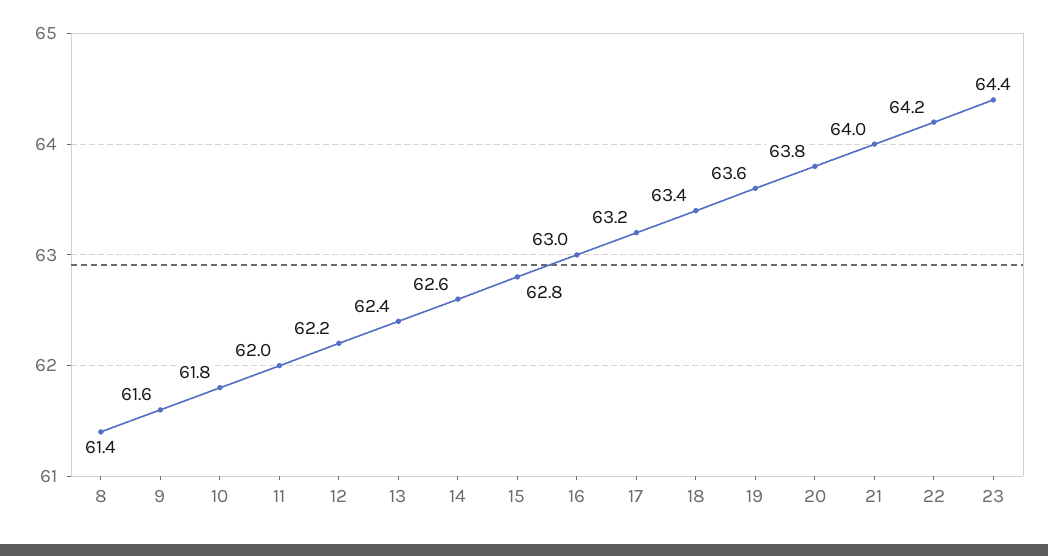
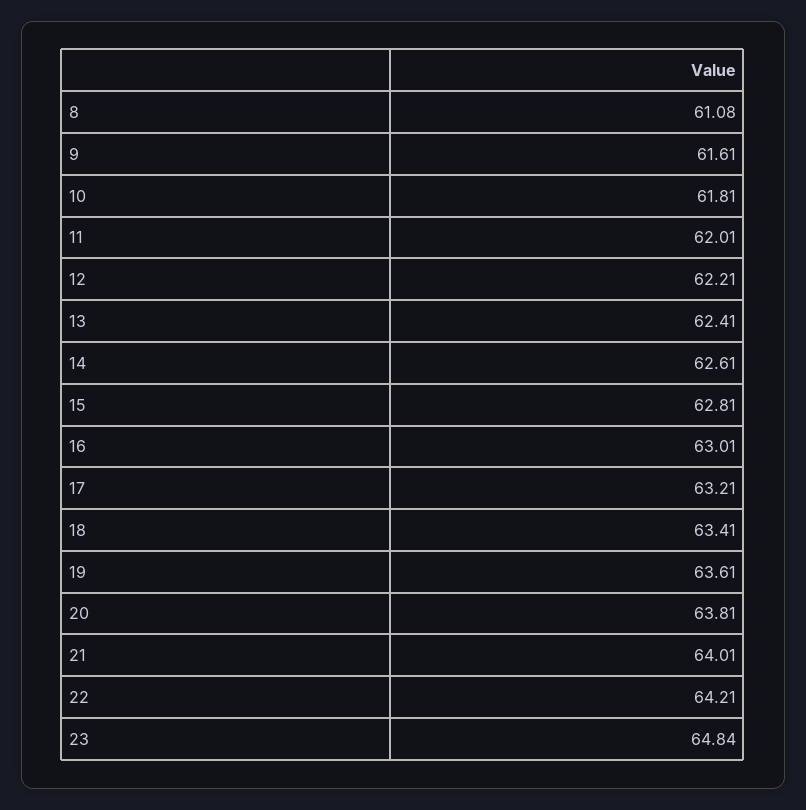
8: 61.4 -> 61.08
23: 64.4 -> 64.84

